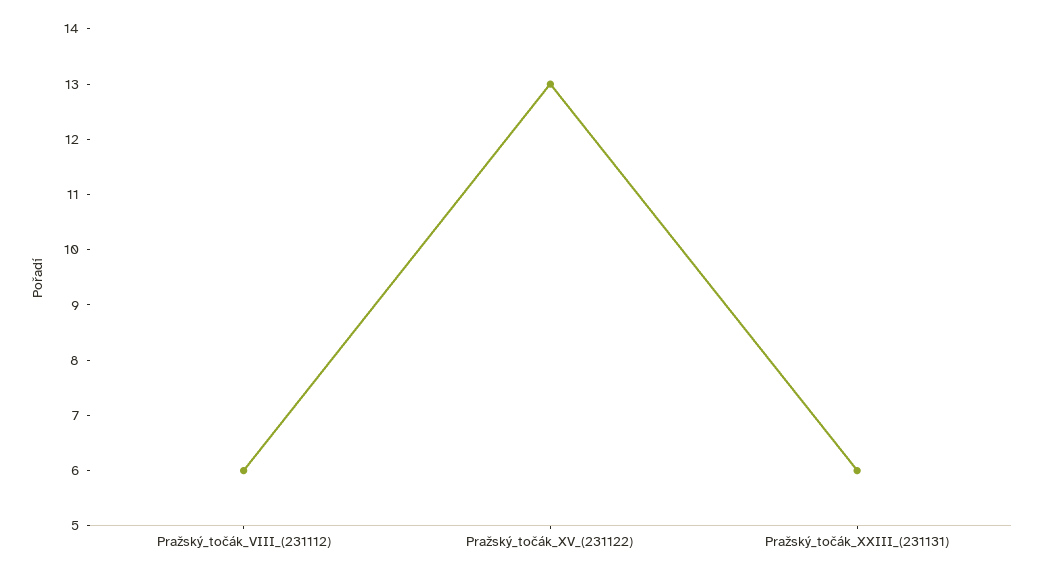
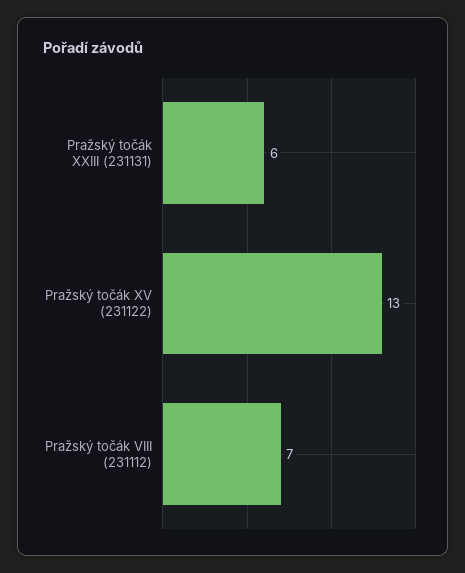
Pražský_točák_VIII_(231112): 6 -> 7

